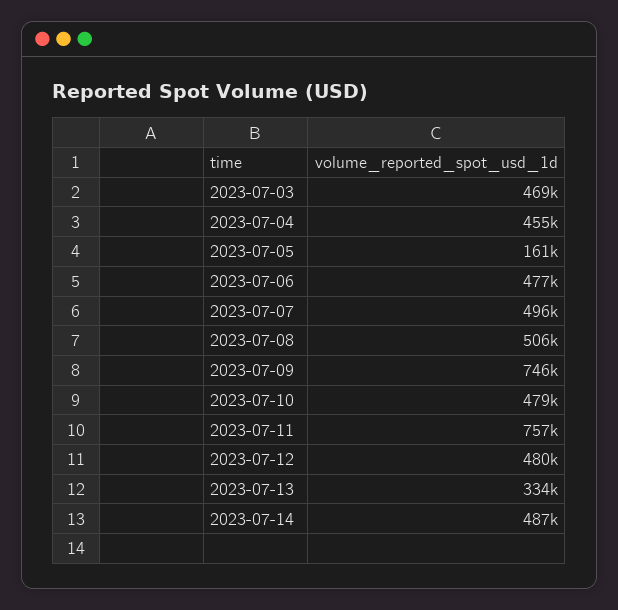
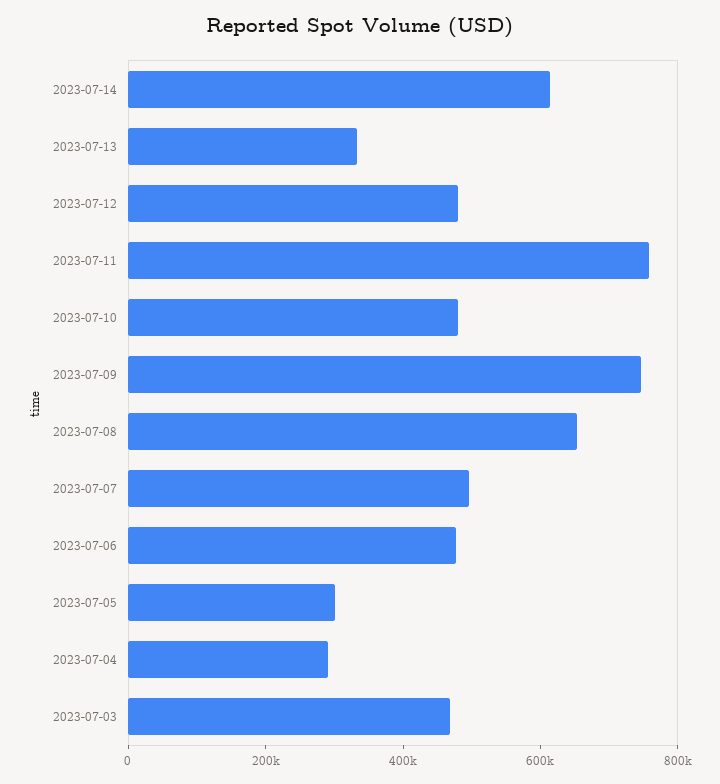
2023-07-04: 455000 -> 300000
2023-07-05: 161000 -> 300000
2023-07-08: 506000 -> 650000
2023-07-14: 487000 -> 600000

